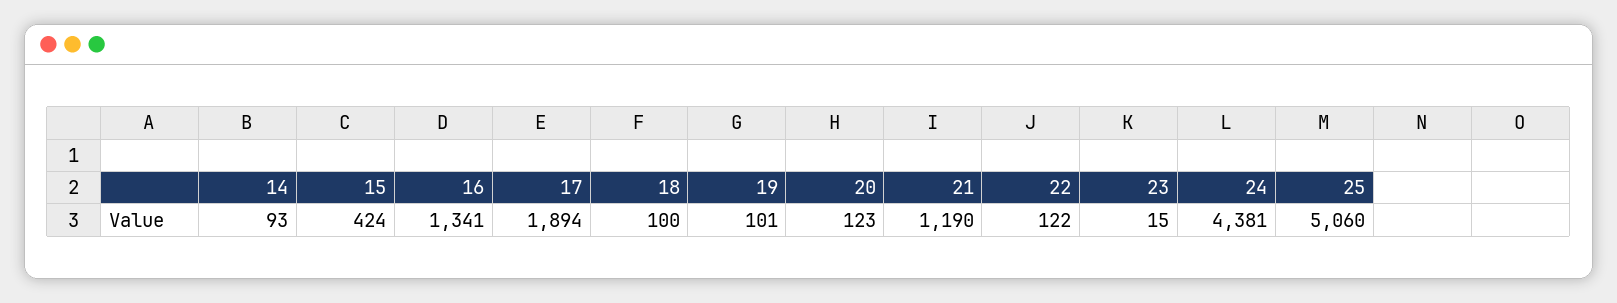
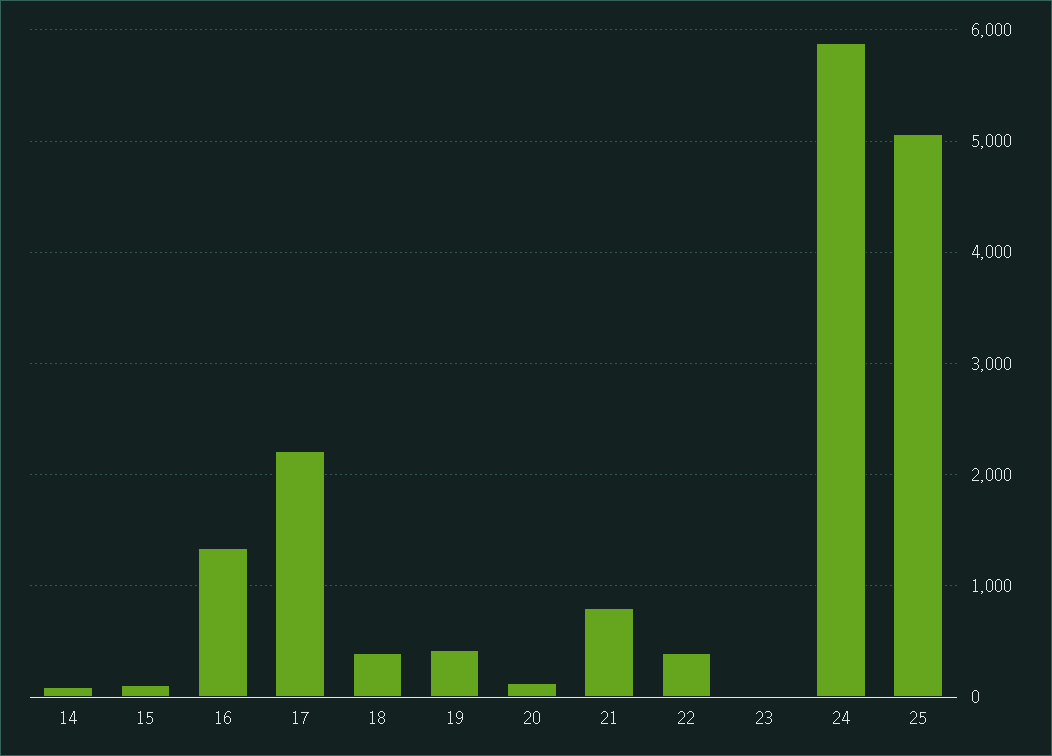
15: 424 -> 100
17: 1894 -> 2200
18: 100 -> 400
19: 101 -> 400
21: 1190 -> 800
22: 122 -> 400
24: 4381 -> 5900

